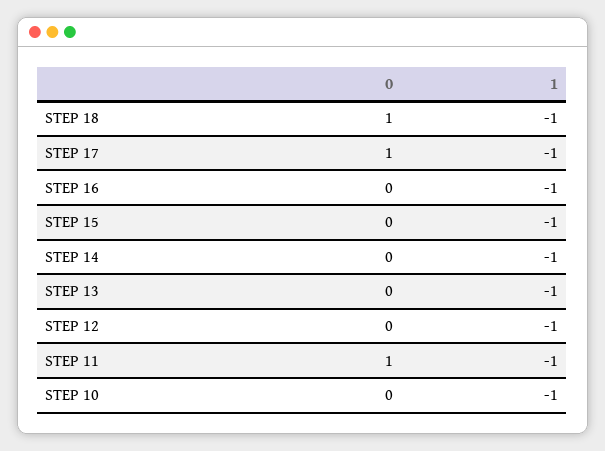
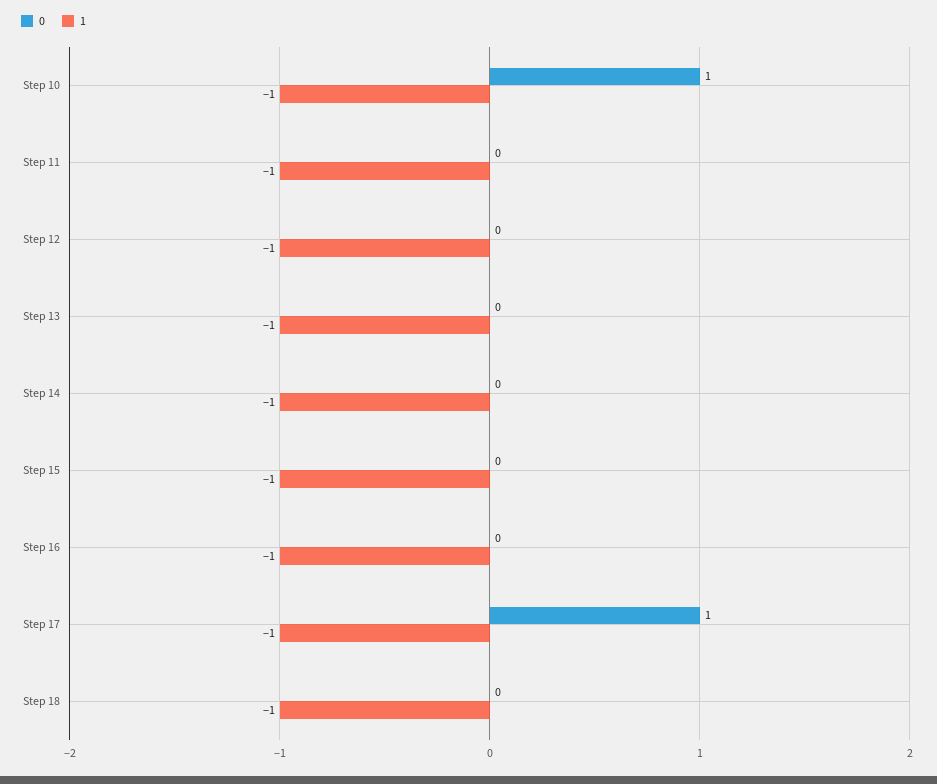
0, STEP 18: 1 -> 0
0, STEP 11: 1 -> 0
0, STEP 10: 0 -> 1

